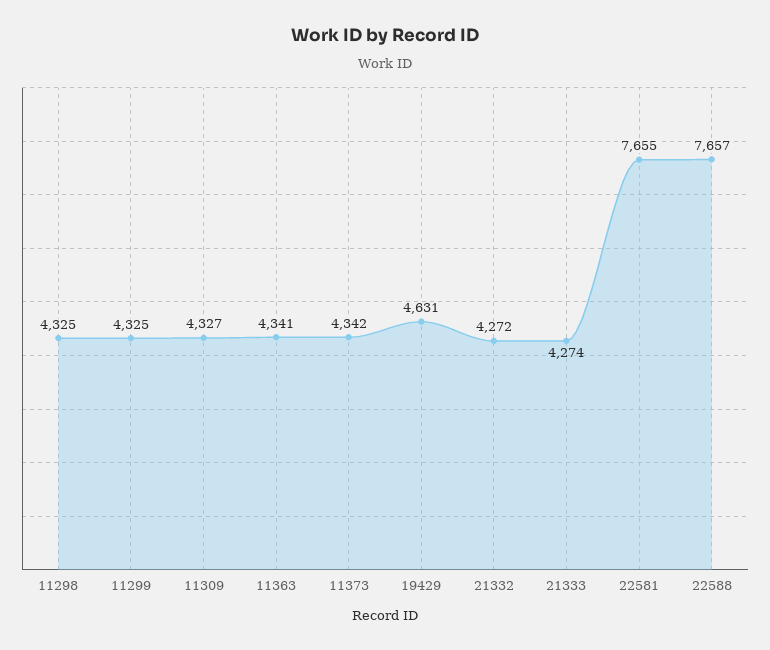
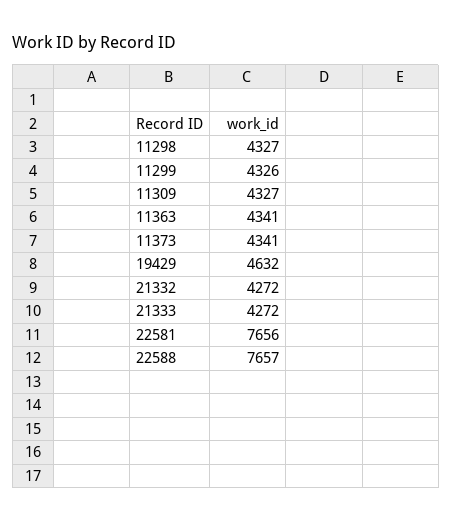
11298: 4325 -> 4327
11299: 4325 -> 4326
11373: 4342 -> 4341
19429: 4631 -> 4632
21333: 4274 -> 4272
22581: 7655 -> 7656

